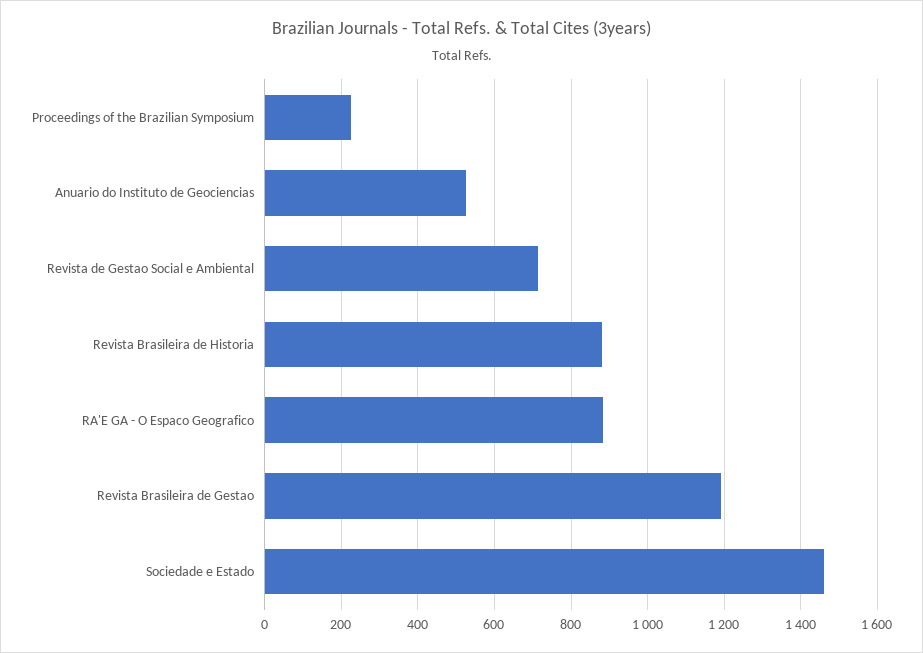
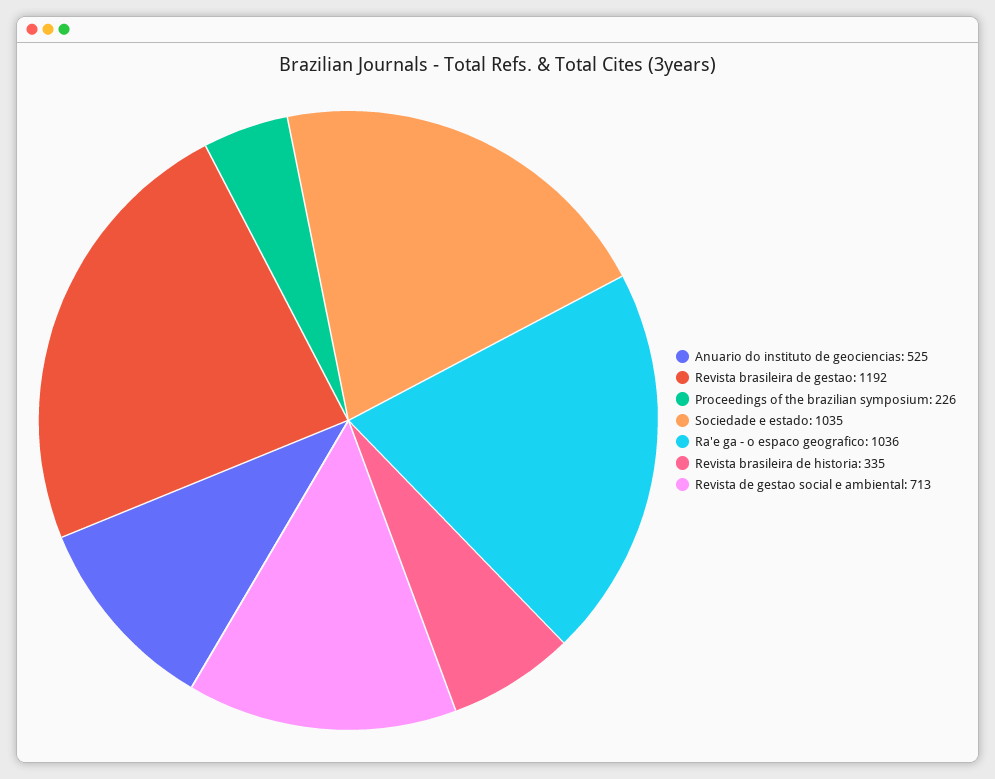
Revista Brasileira de Historia: 880 -> 335
RA'E GA - O Espaco Geografico: 880 -> 1036
Sociedade e Estado: 1460 -> 1035

